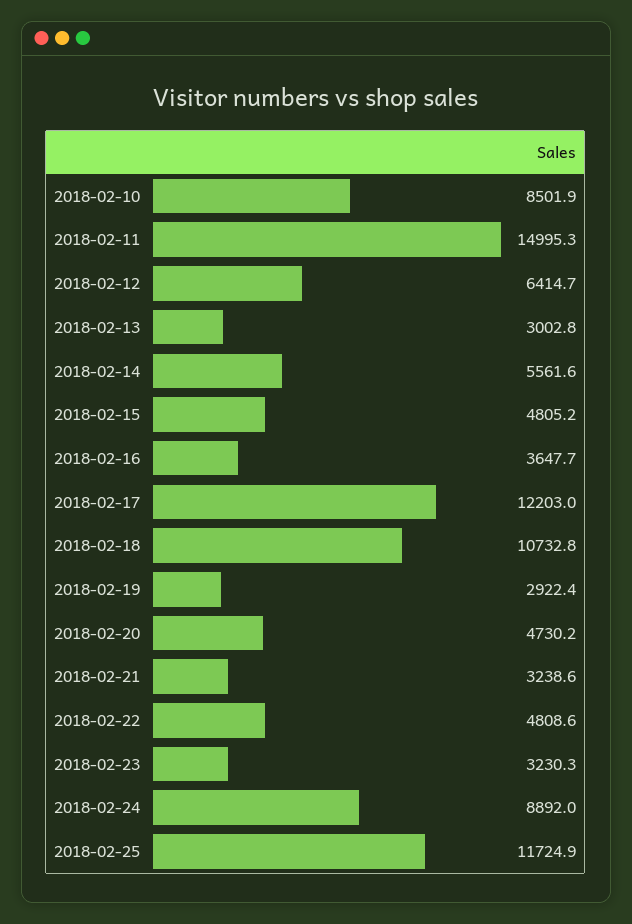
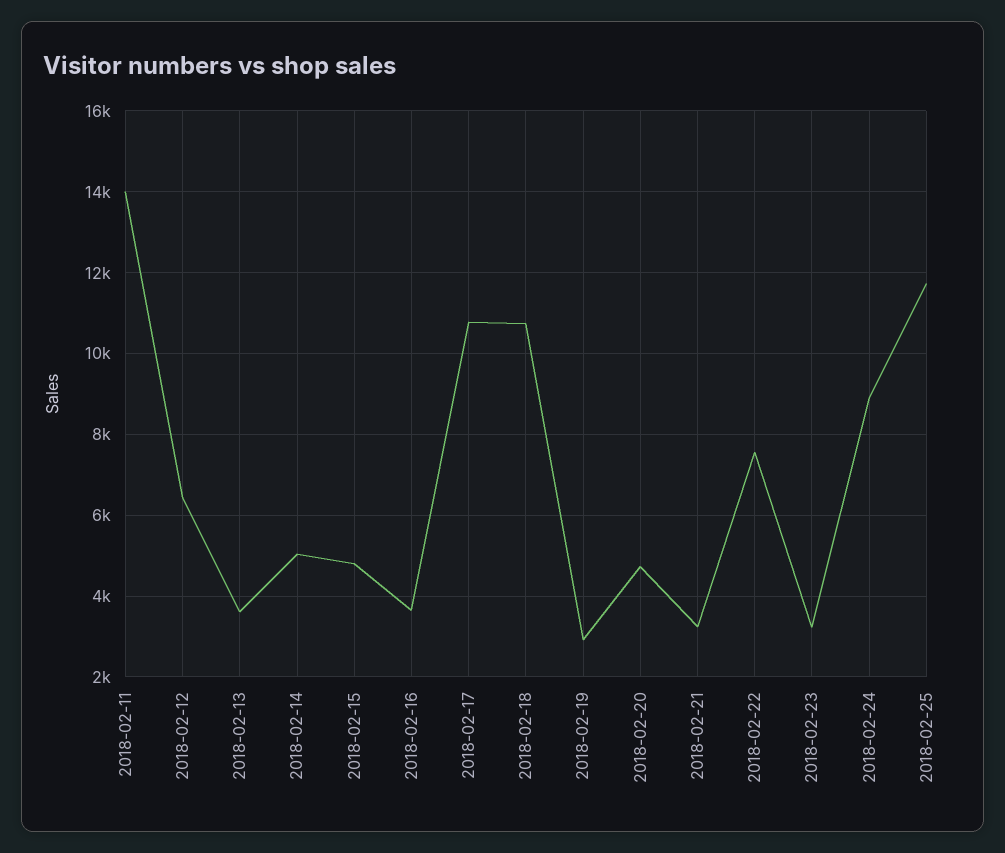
2018-02-10: 8501.9 -> none
2018-02-11: 14995.3 -> 14000
2018-02-13: 3002.8 -> 3600
2018-02-14: 5561.6 -> 5000
2018-02-17: 12203 -> 10800
2018-02-22: 4808.6 -> 7600

